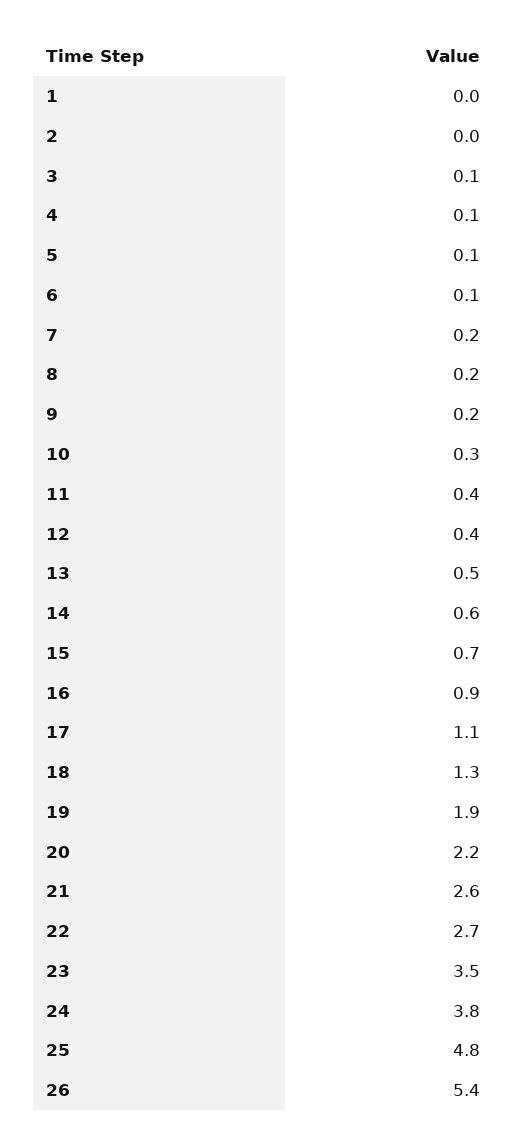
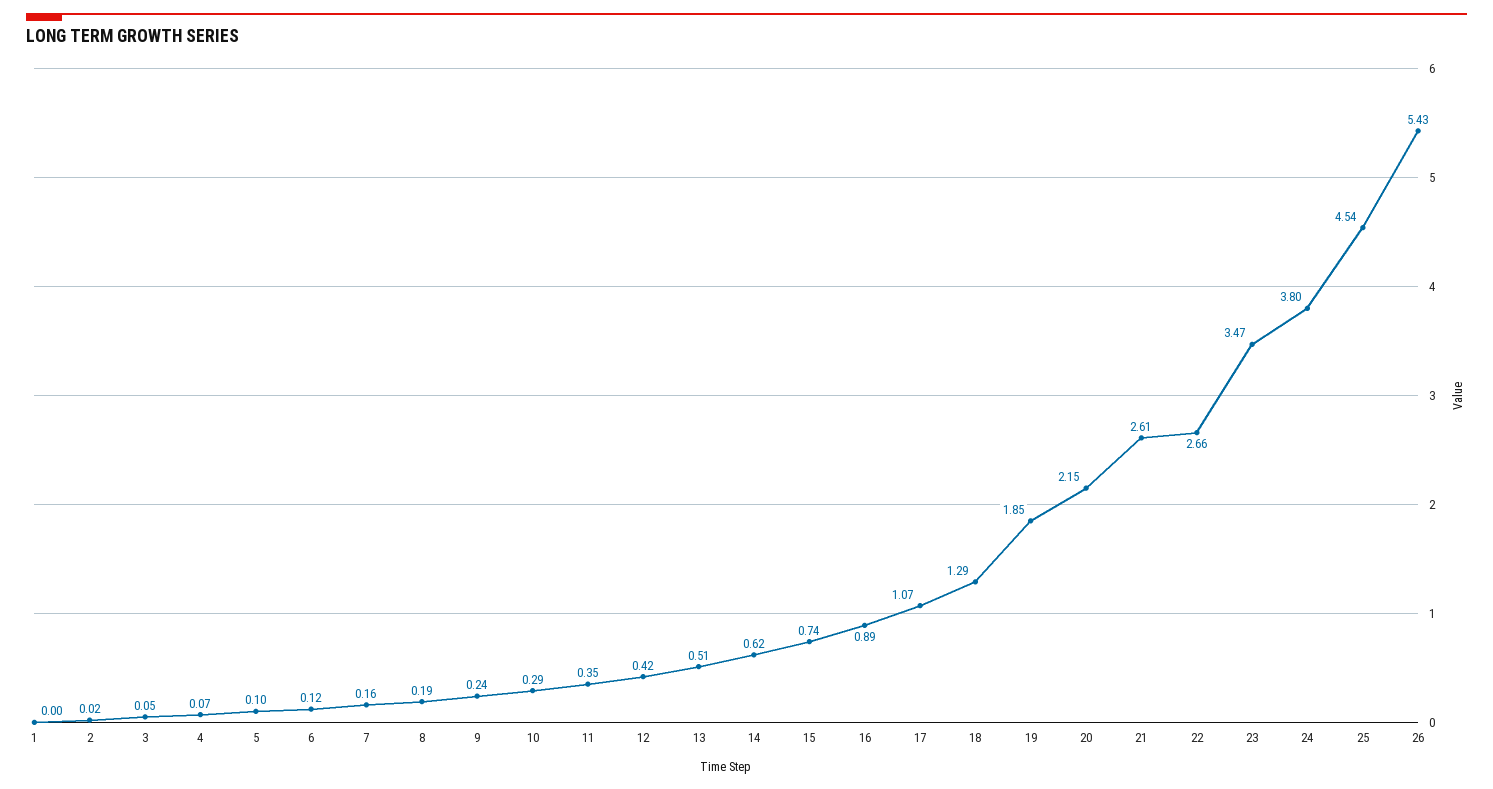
25: 4.8 -> 4.54

